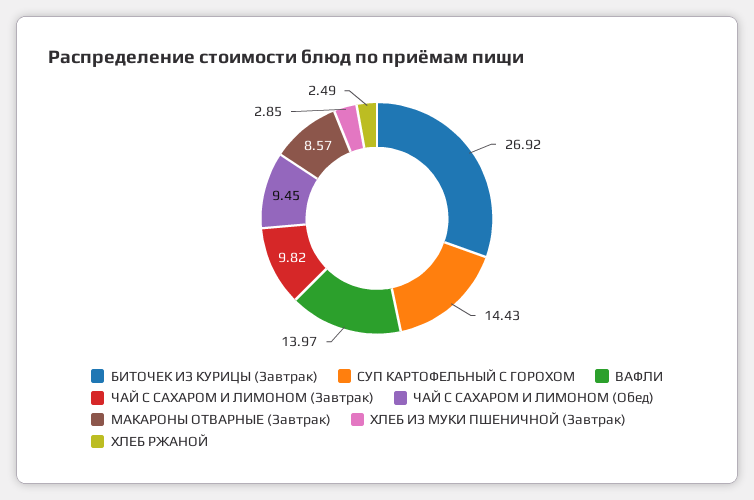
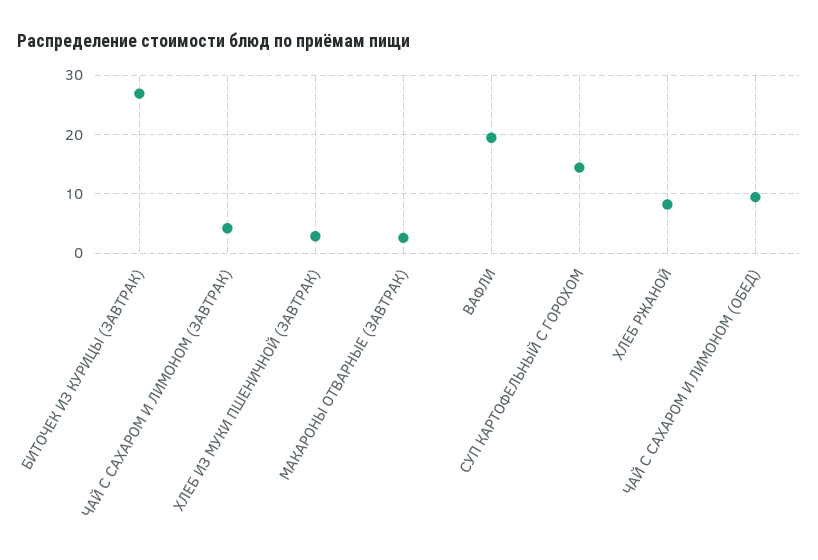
ВАФЛИ: 13.97 -> 20
ЧАЙ С САХАРОМ И ЛИМОНОМ (Завтрак): 9.82 -> 4
МАКАРОНЫ ОТВАРНЫЕ (Завтрак): 8.57 -> 2
ХЛЕБ РЖАНОЙ: 2.49 -> 8

